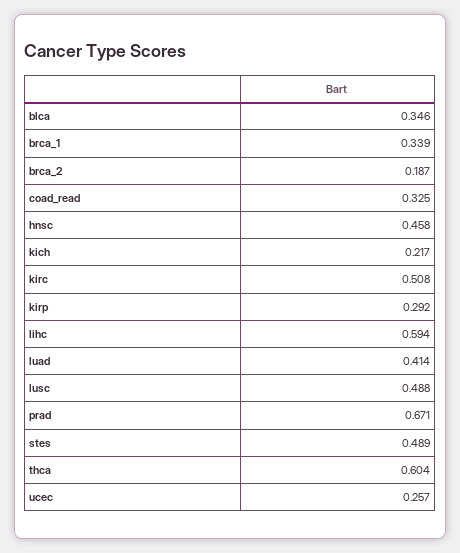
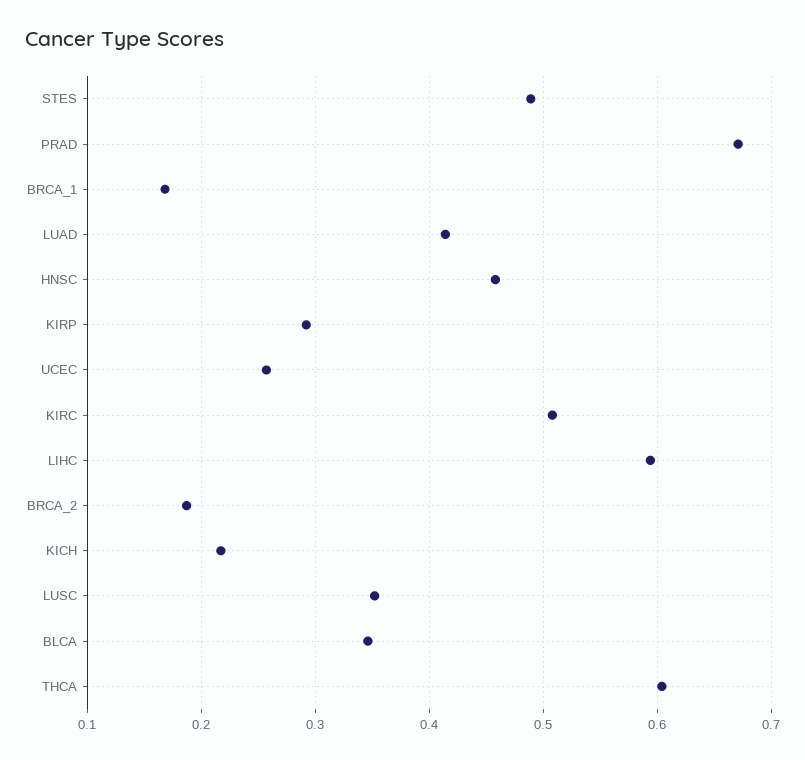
brca_1: 0.339 -> 0.17
coad_read: 0.325 -> none
lusc: 0.488 -> 0.35

